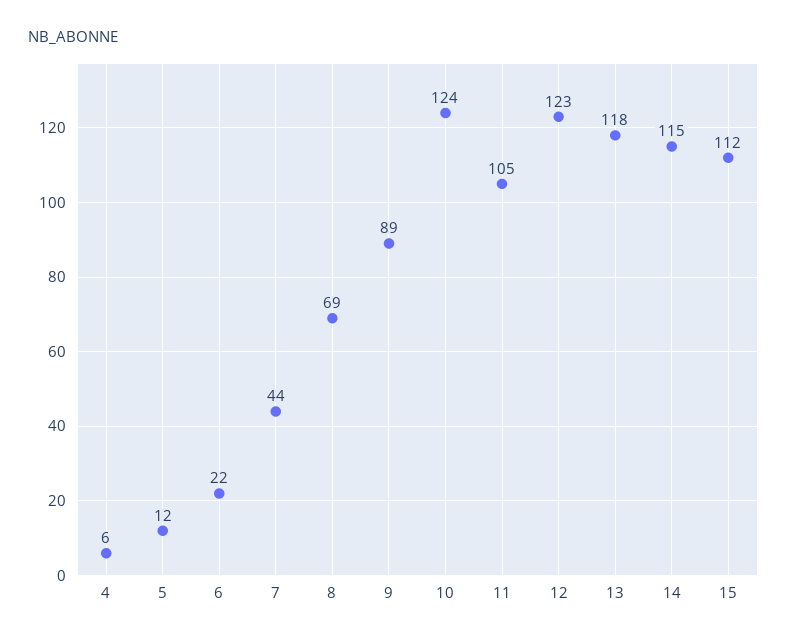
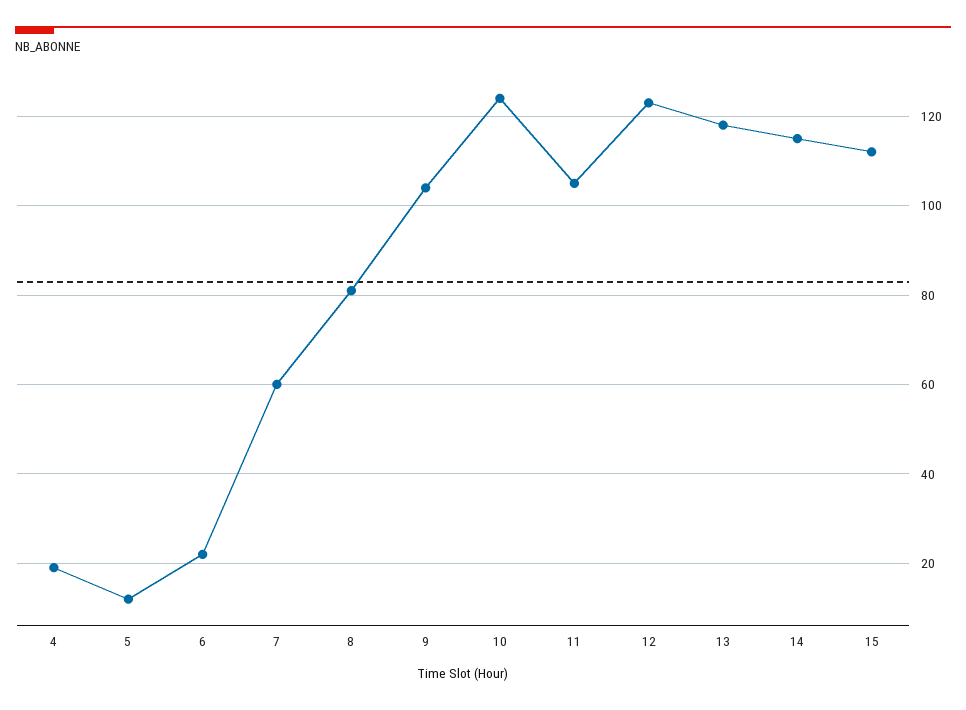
4: 6 -> 20
7: 44 -> 60
8: 69 -> 80
9: 89 -> 105

